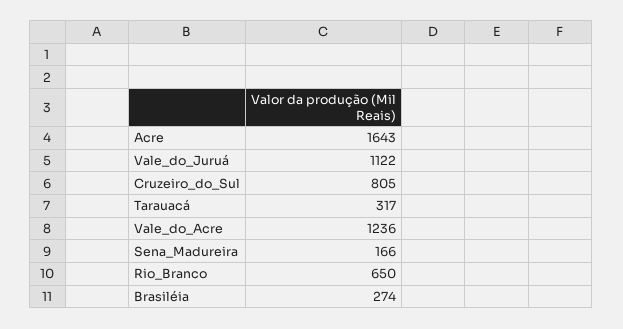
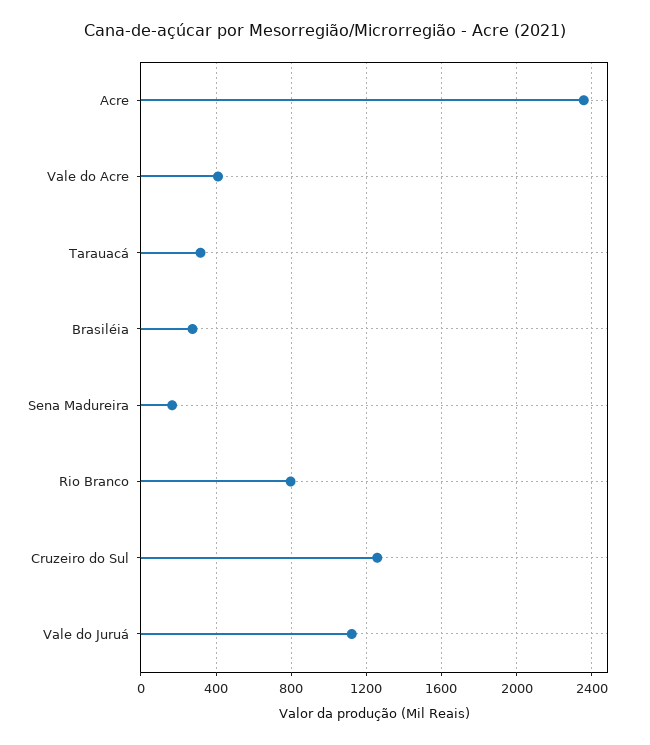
Acre: 1643 -> 2350
Cruzeiro_do_Sul: 805 -> 1250
Vale_do_Acre: 1236 -> 400
Rio_Branco: 650 -> 800

